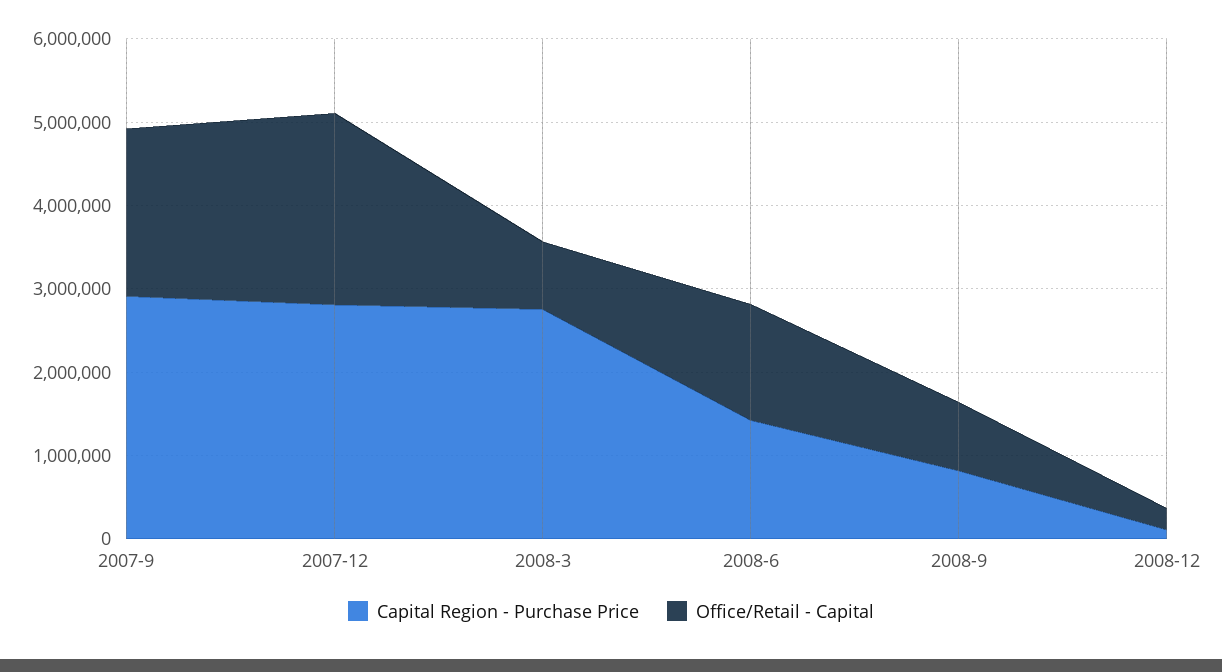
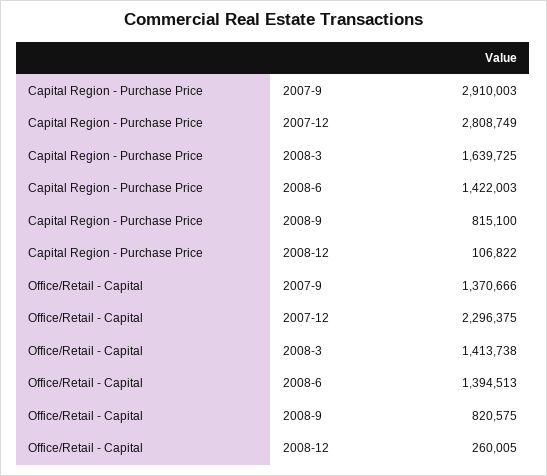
Office/Retail - Capital, 2007-9: 2000000 -> 1370666
Capital Region - Purchase Price, 2008-3: 2800000 -> 1639725
Office/Retail - Capital, 2008-3: 800000 -> 1413738

